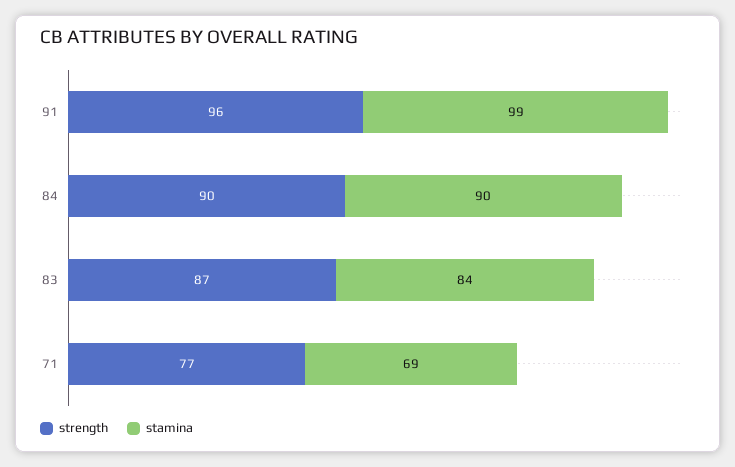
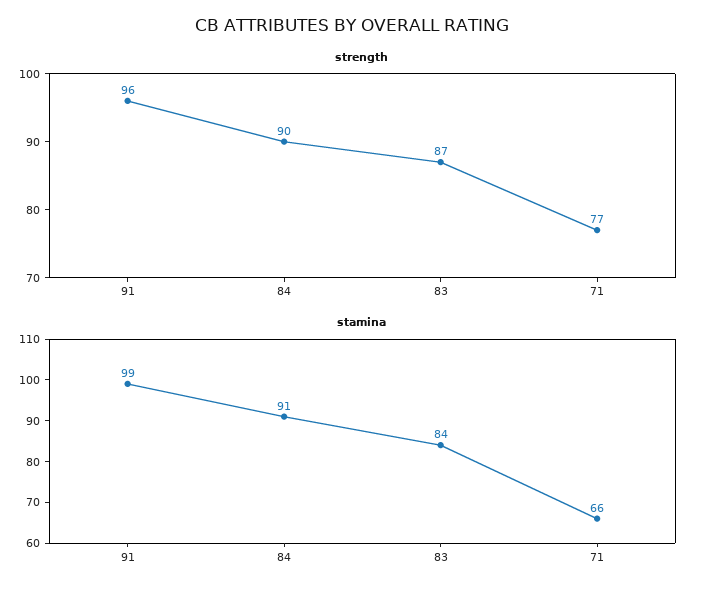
stamina, 84: 90 -> 91
stamina, 71: 69 -> 66

